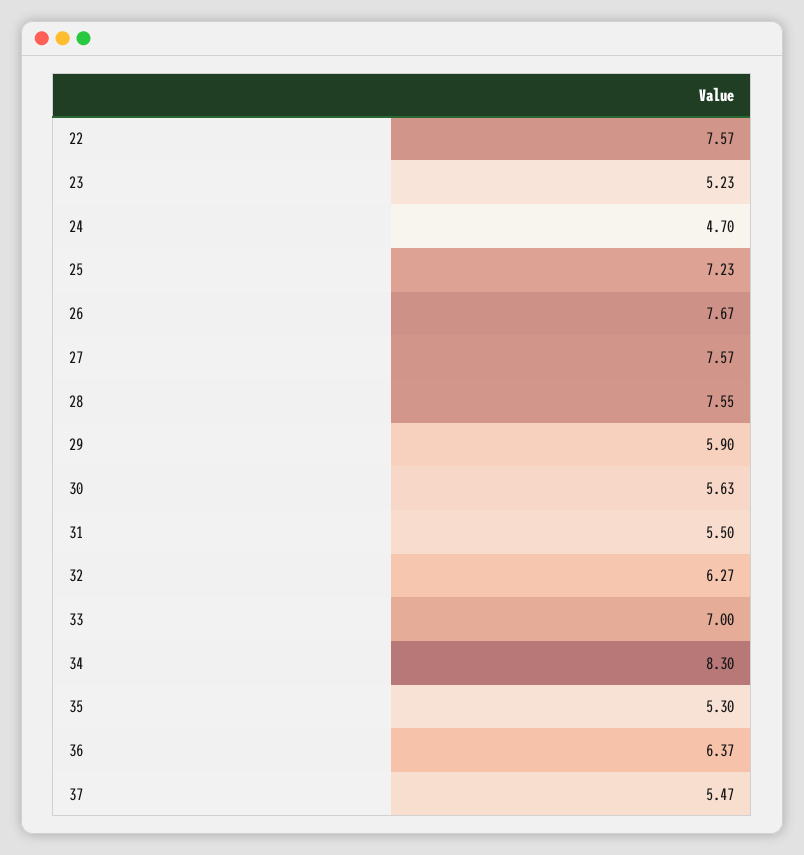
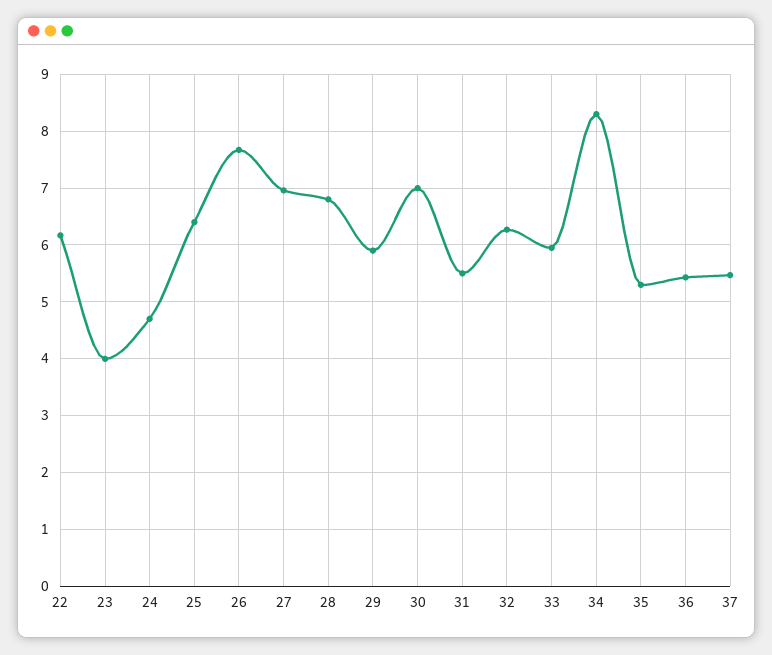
22: 7.57 -> 6.2
23: 5.23 -> 4
25: 7.23 -> 6.4
27: 7.57 -> 7
28: 7.55 -> 6.8
30: 5.63 -> 7
33: 7 -> 6
36: 6.37 -> 5.4

